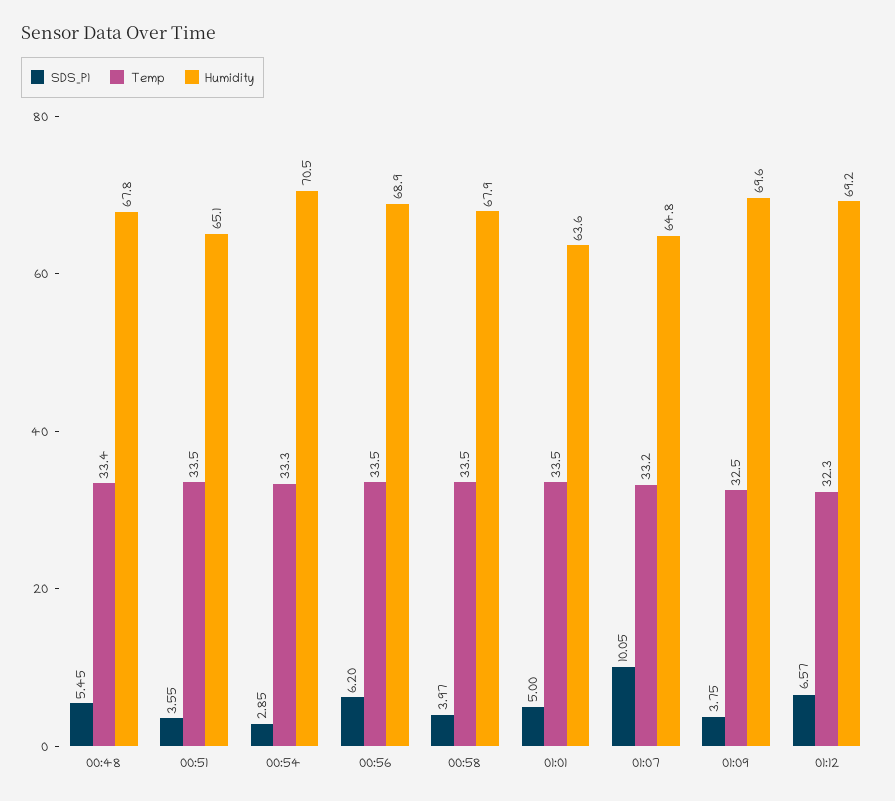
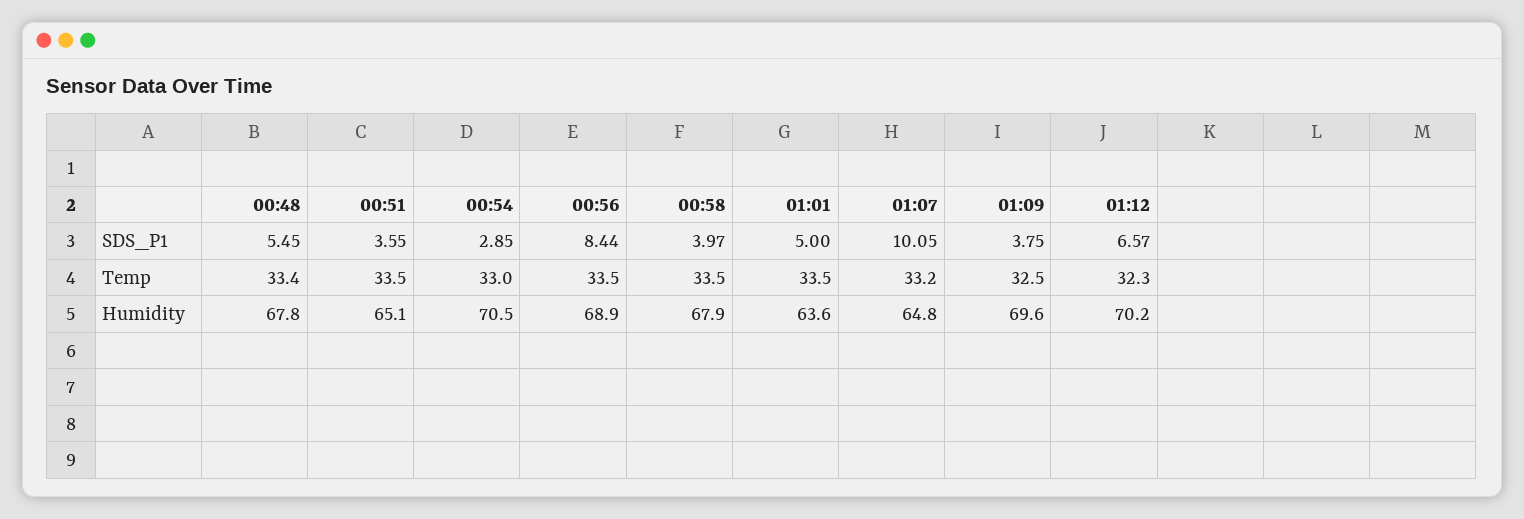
Temp, 00:54: 33.3 -> 33
SDS_P1, 00:56: 6.2 -> 8.44
Humidity, 01:12: 69.2 -> 70.2

